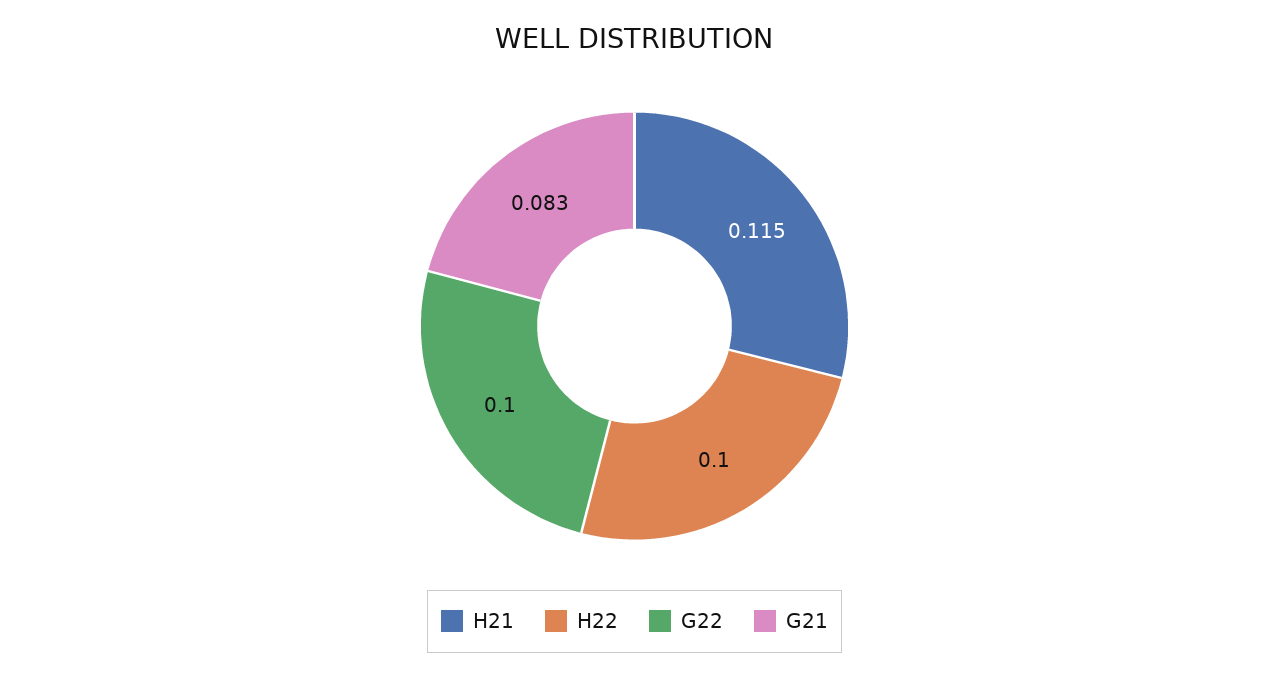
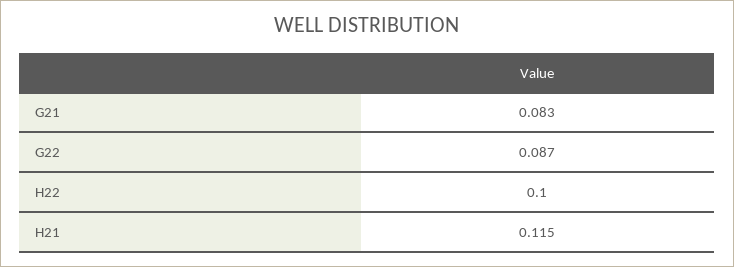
G22: 0.1 -> 0.087

